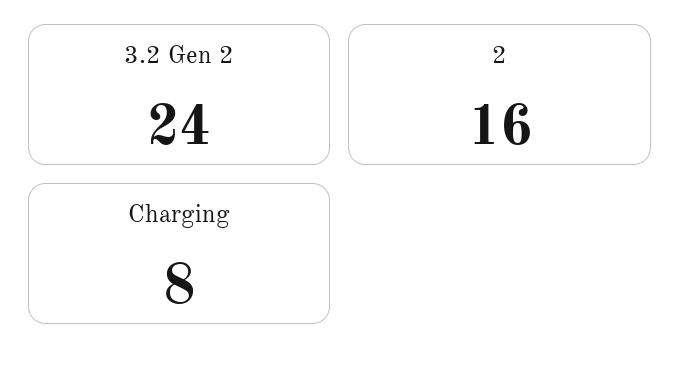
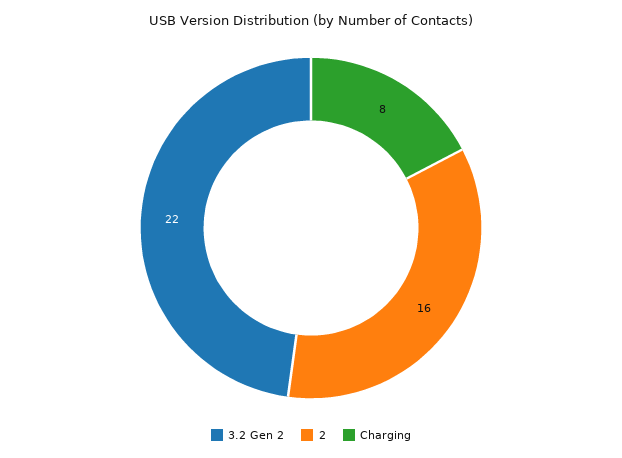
3.2 Gen 2: 24 -> 22

